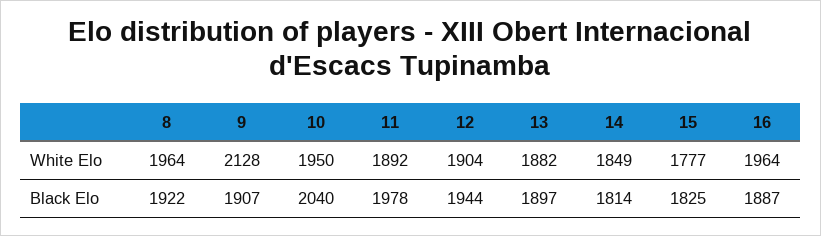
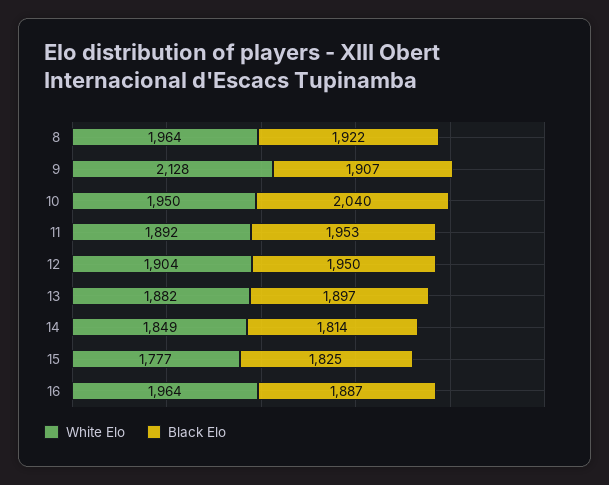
Black Elo, 11: 1978 -> 1953
Black Elo, 12: 1944 -> 1950

